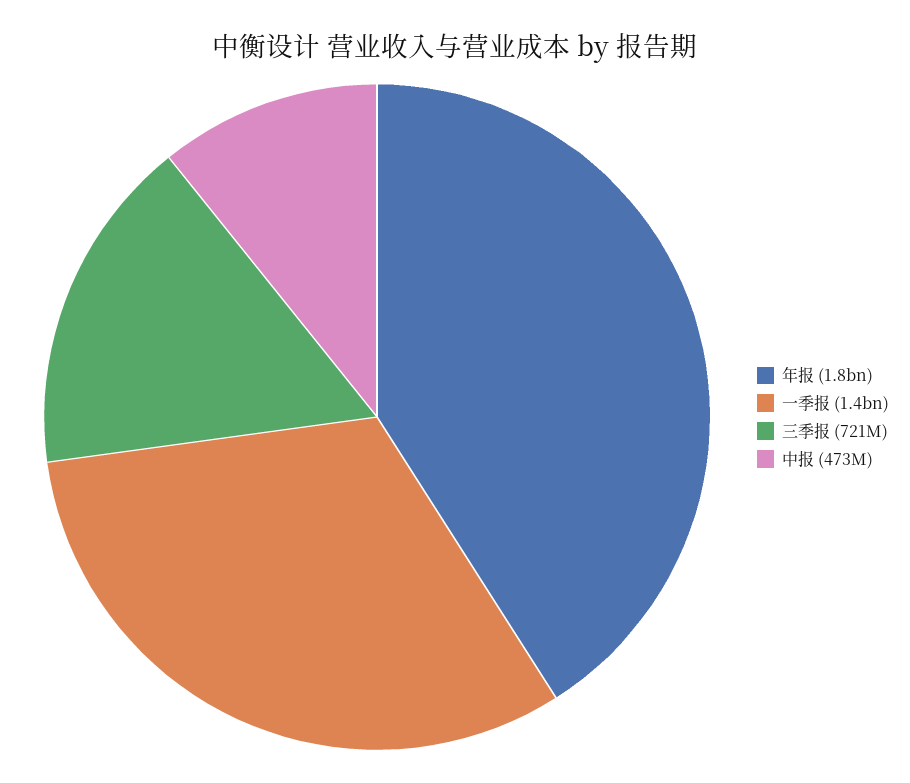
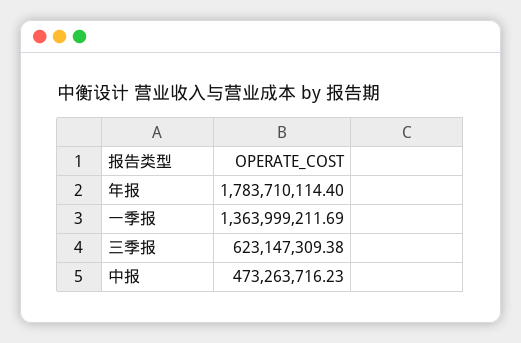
三季报: 721000000 -> 623147309.38

